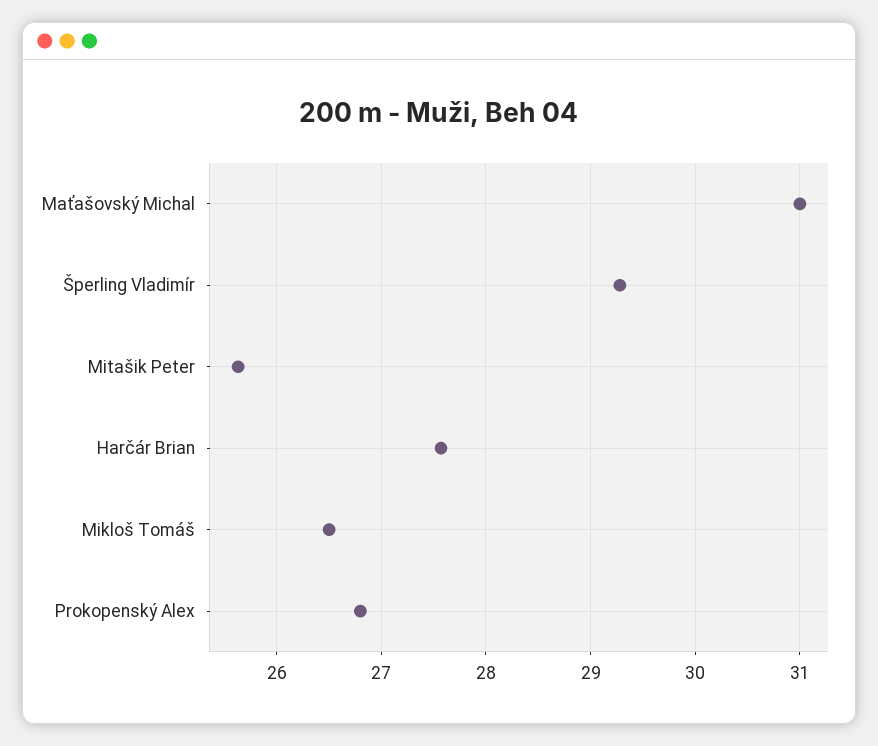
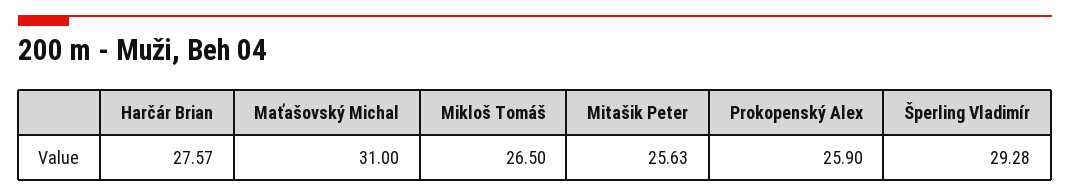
Prokopenský Alex: 26.8 -> 25.9

